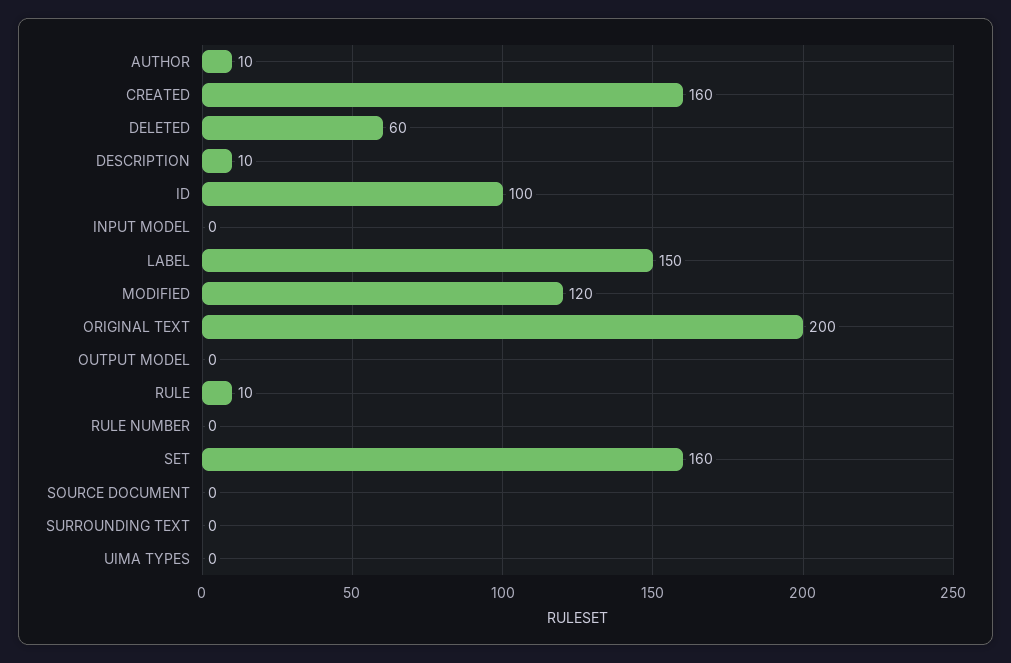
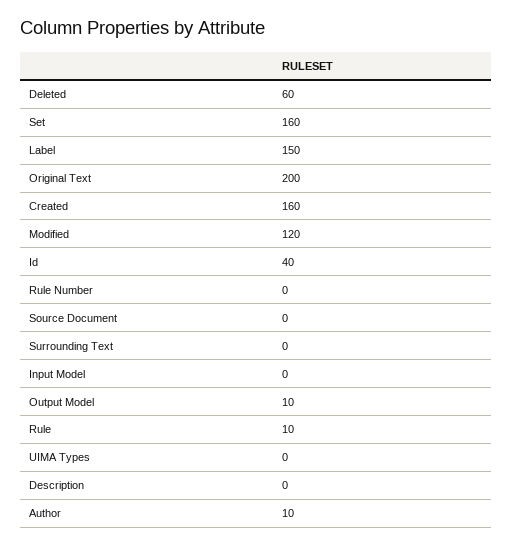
DESCRIPTION: 10 -> 0
ID: 100 -> 40
OUTPUT MODEL: 0 -> 10

